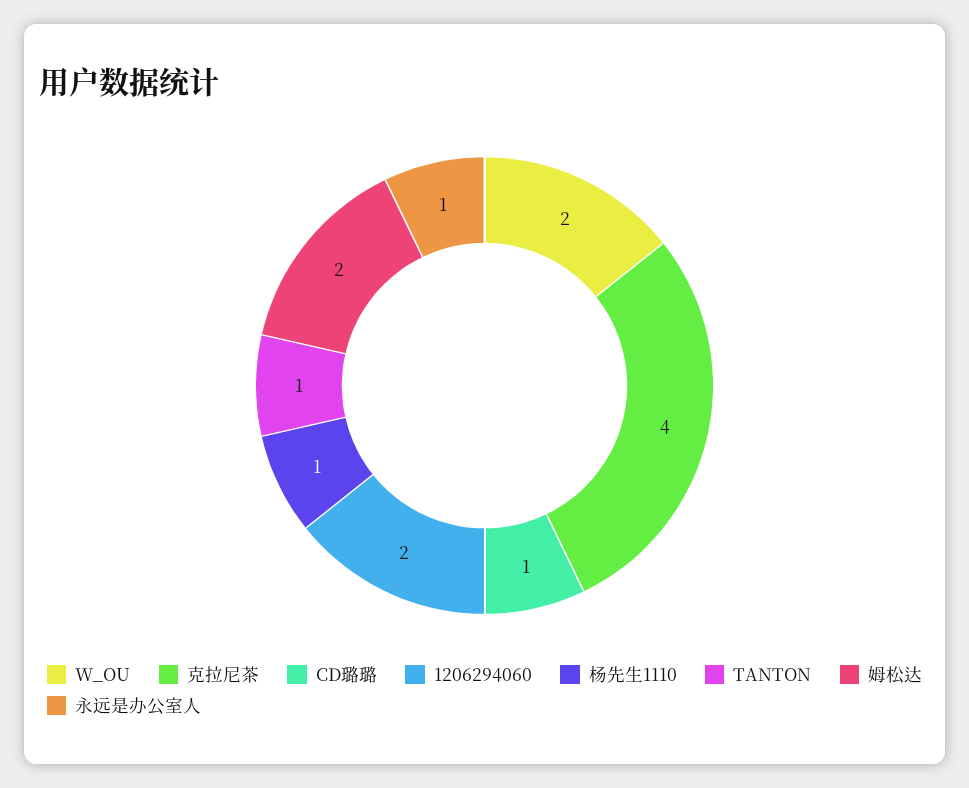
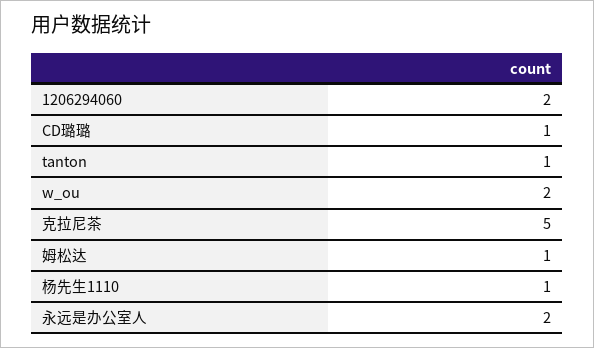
克拉尼茶: 4 -> 5
姆松达: 2 -> 1
永远是办公室人: 1 -> 2

